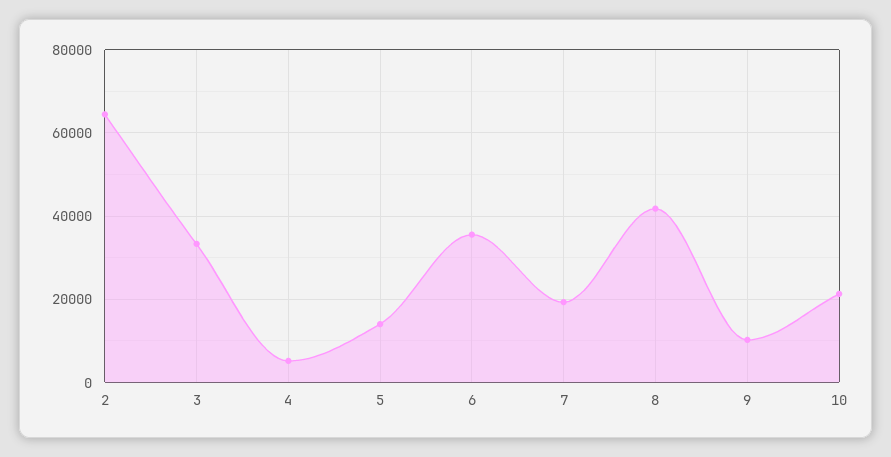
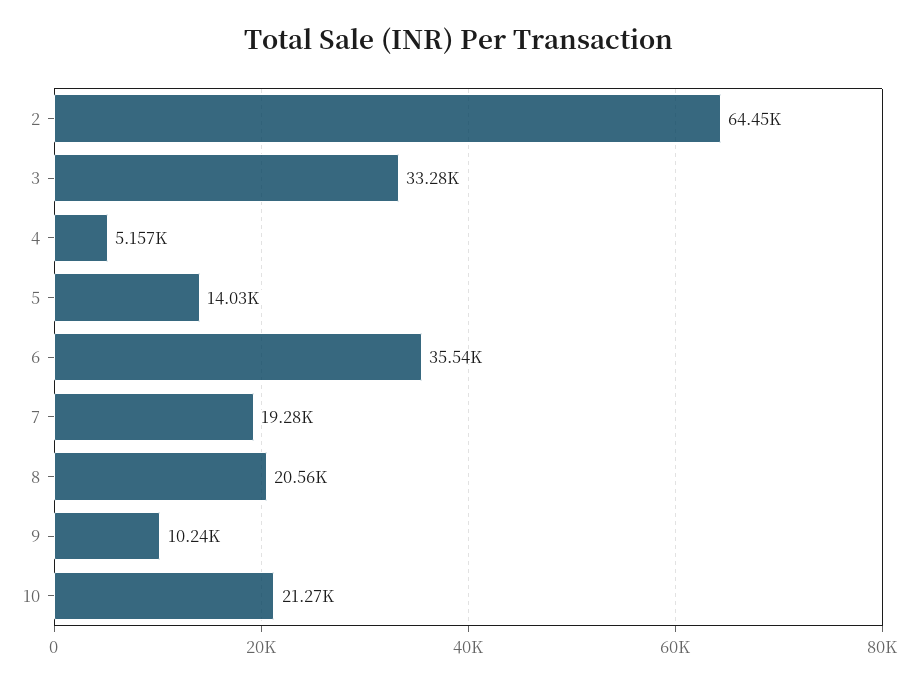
8: 42000 -> 20560

